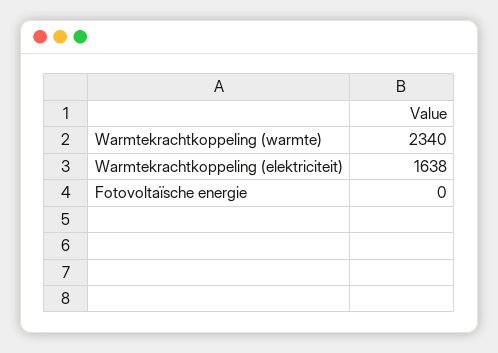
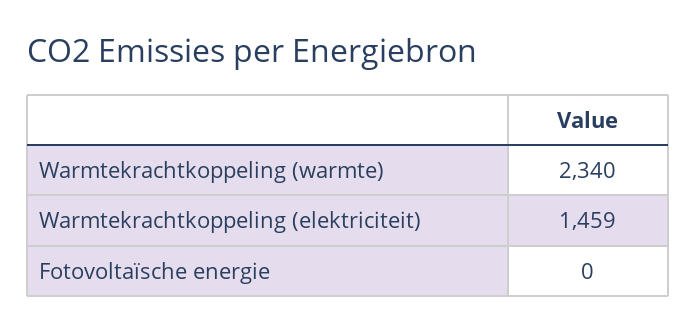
Warmtekrachtkoppeling (elektriciteit): 1638 -> 1459

